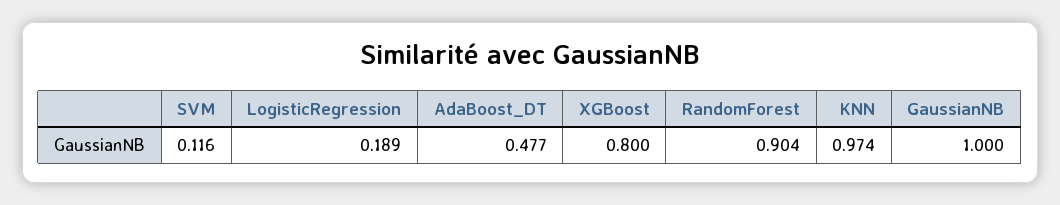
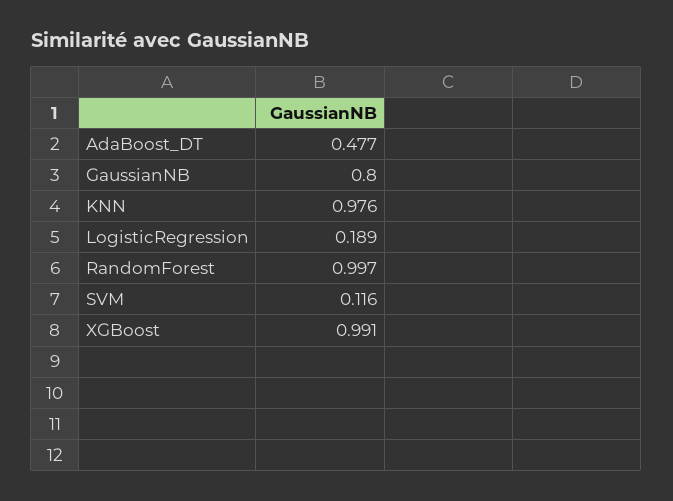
XGBoost: 0.8 -> 0.991
RandomForest: 0.904 -> 0.997
KNN: 0.974 -> 0.976
GaussianNB: 1 -> 0.8

